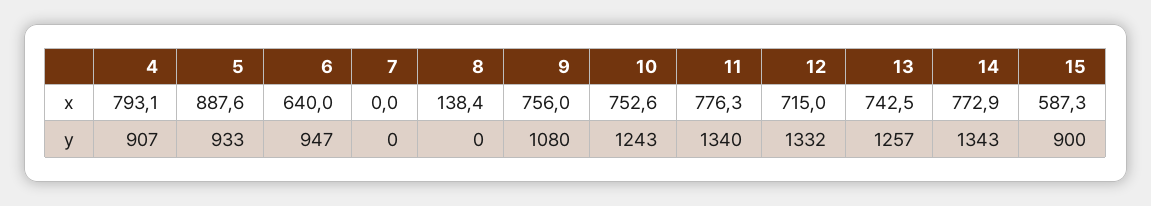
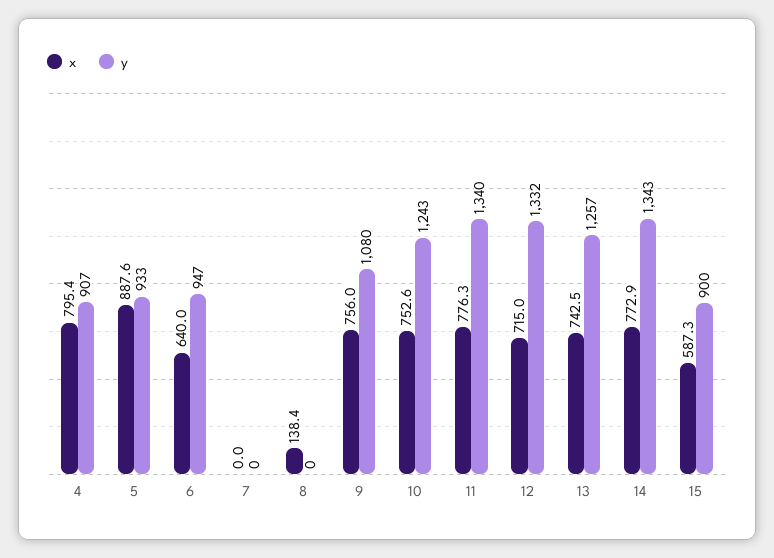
x, 4: 793.1 -> 795.4

